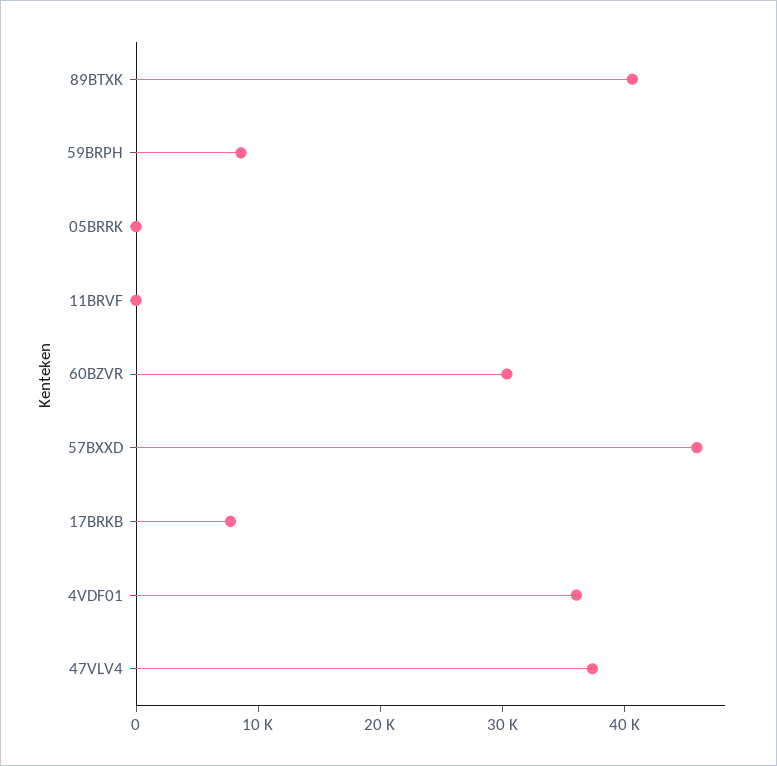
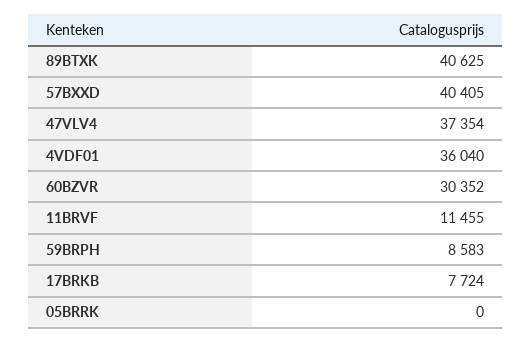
11BRVF: 0 -> 11455
57BXXD: 46000 -> 40405

